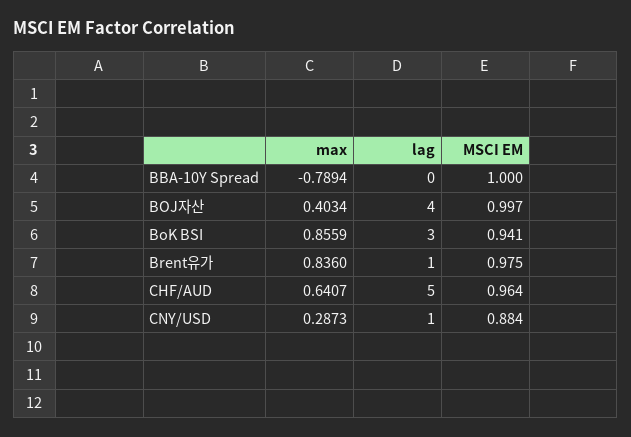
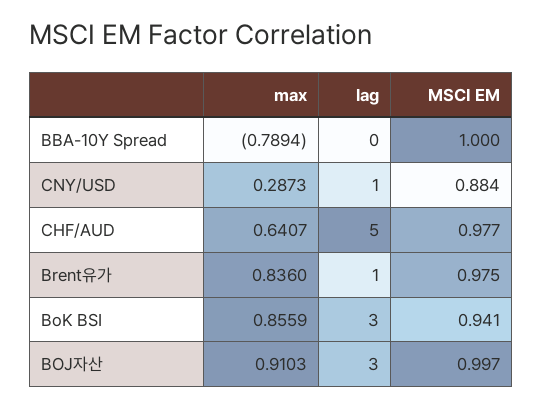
max, BOJ자산: 0.4034 -> 0.9103
lag, BOJ자산: 4 -> 3
MSCI EM, CHF/AUD: 0.964 -> 0.977

